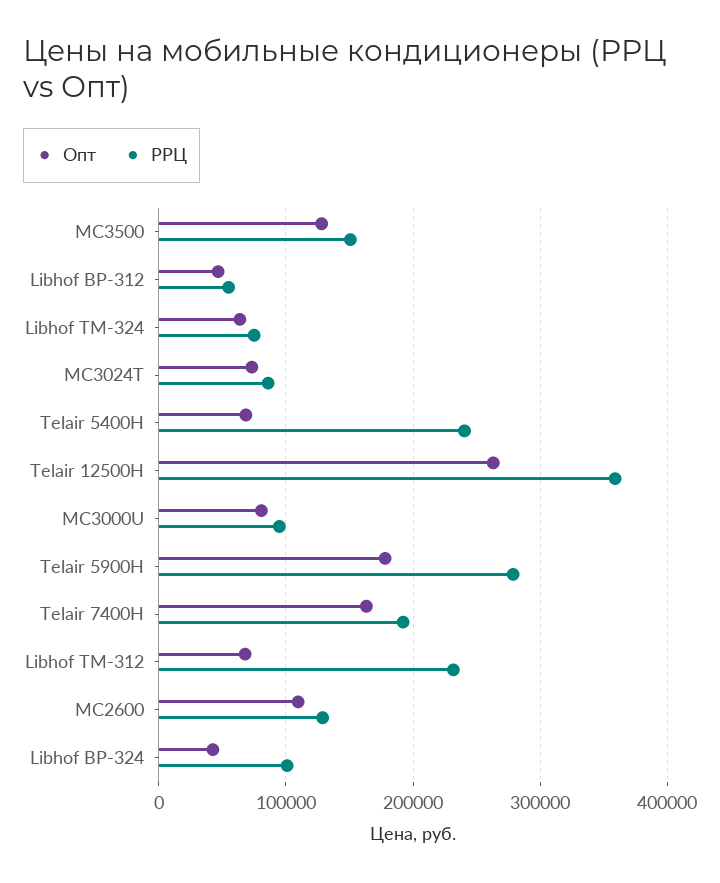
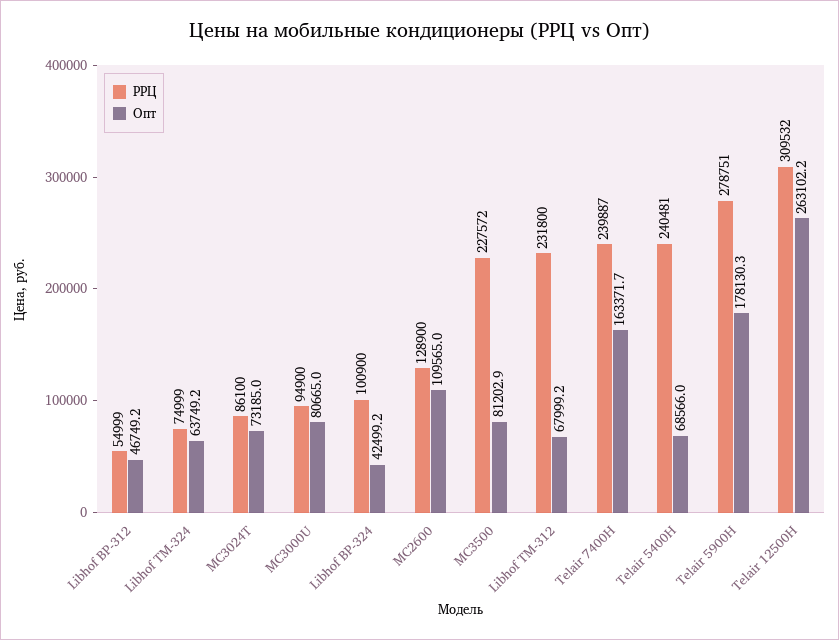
Опт, MC3500: 130000 -> 81202.9
РРЦ, MC3500: 150000 -> 227572
РРЦ, Telair 12500H: 360000 -> 309532
РРЦ, Telair 7400H: 190000 -> 239887

